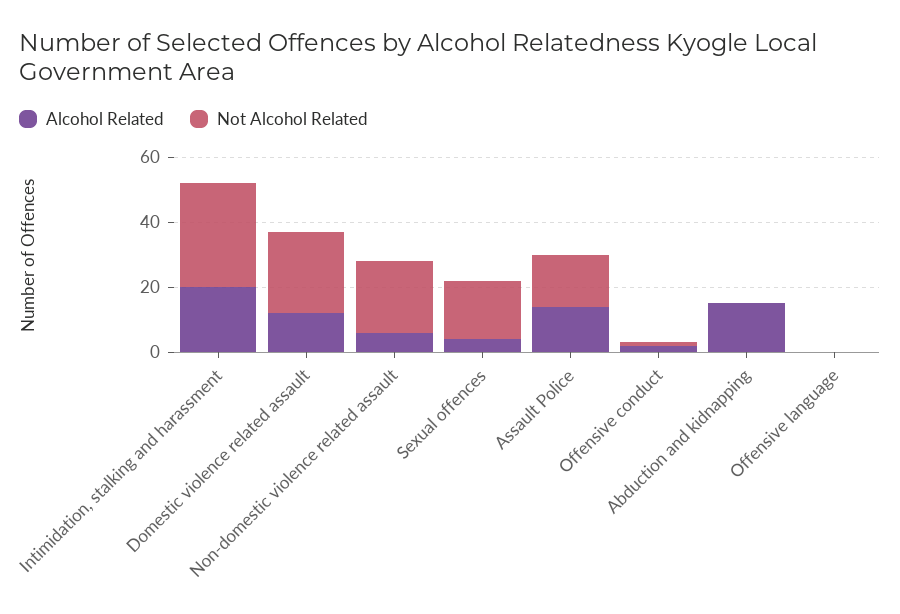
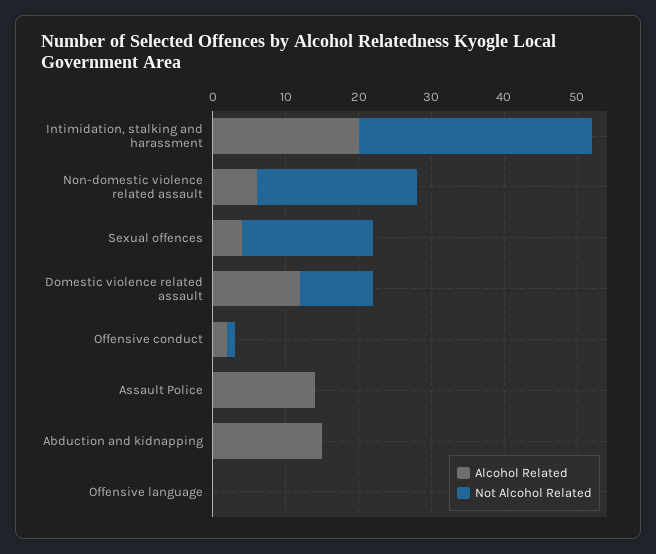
Not Alcohol Related, Domestic violence related assault: 25 -> 10
Not Alcohol Related, Assault Police: 15 -> 0

